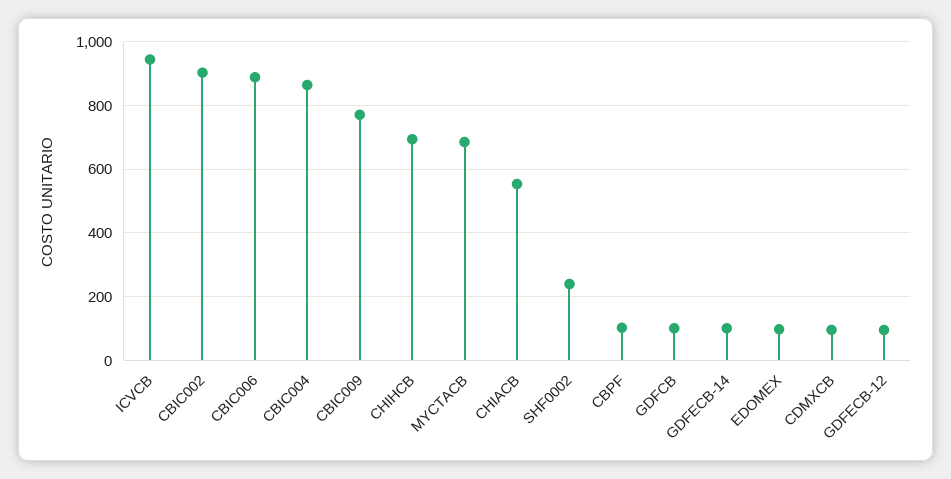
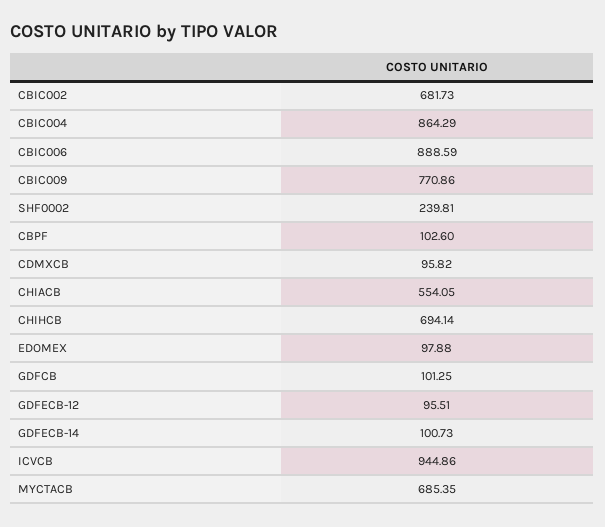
CBIC002: 900 -> 681.73

